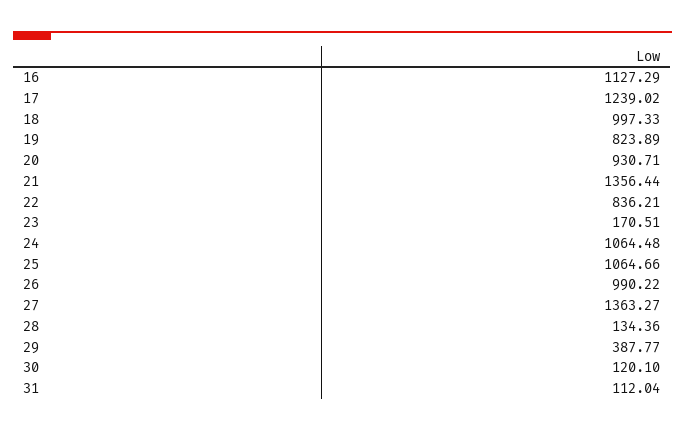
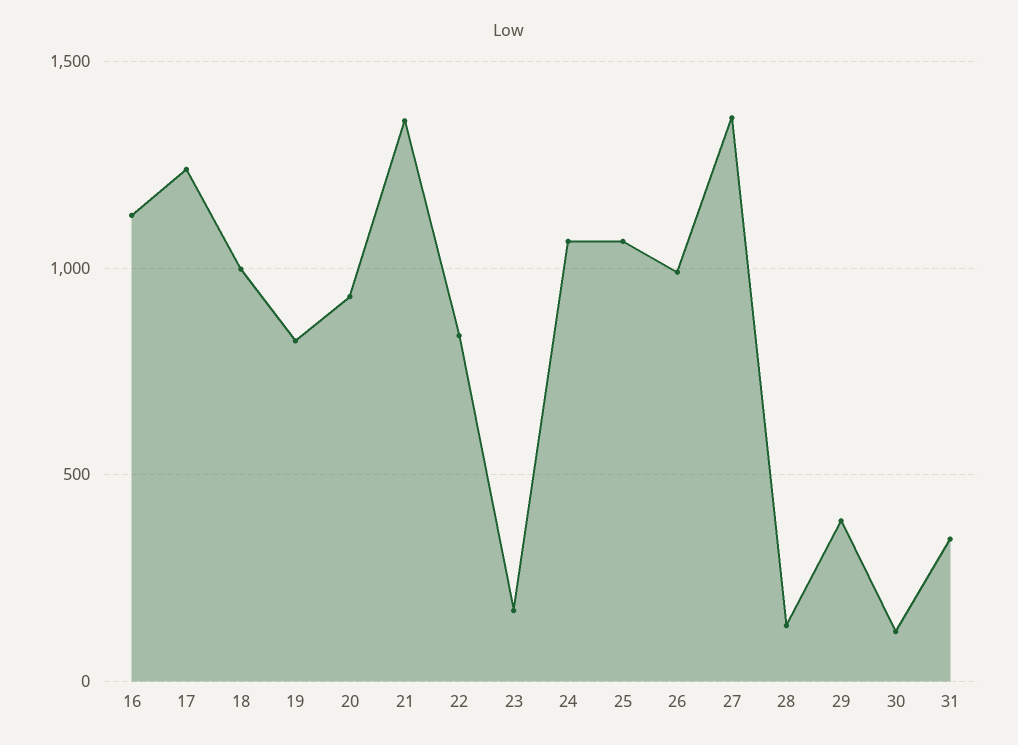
31: 112.04 -> 350

